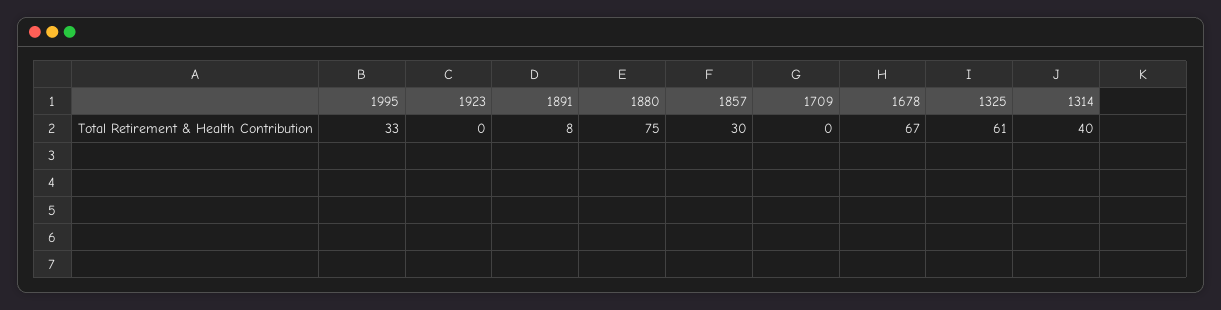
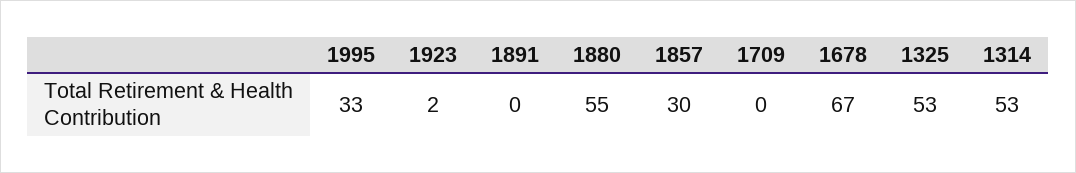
1923: 0 -> 2
1891: 8 -> 0
1880: 75 -> 55
1325: 61 -> 53
1314: 40 -> 53

